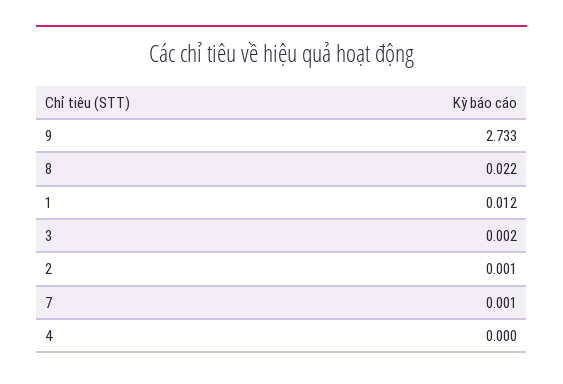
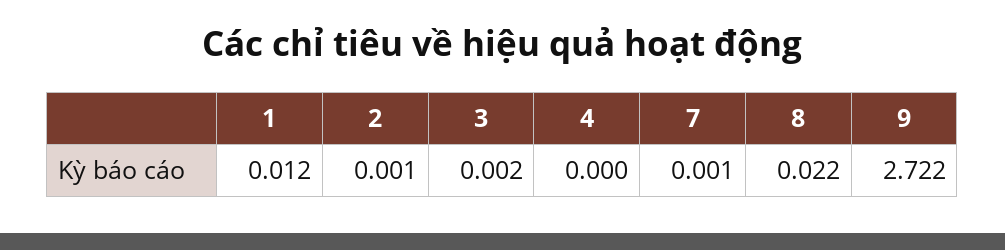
9: 2.733 -> 2.722

